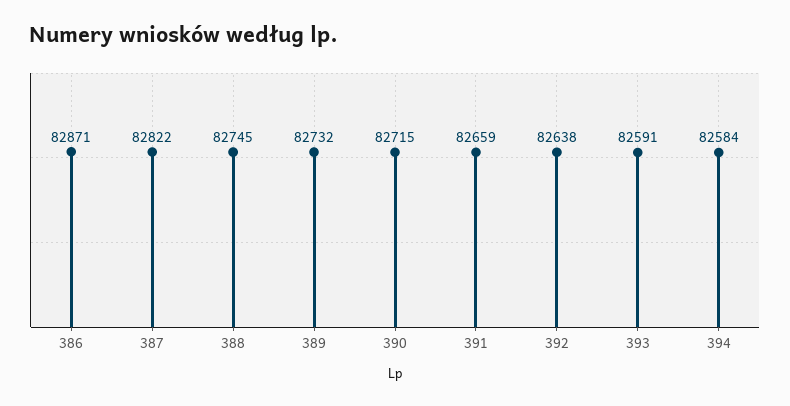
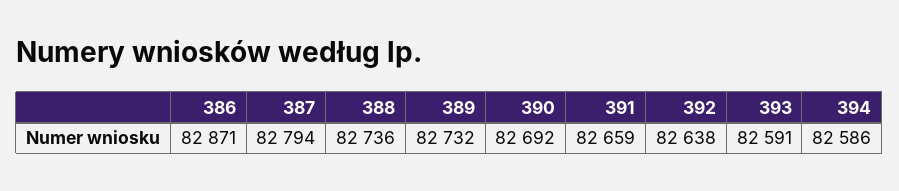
387: 82822 -> 82794
388: 82745 -> 82736
390: 82715 -> 82692
394: 82584 -> 82586

